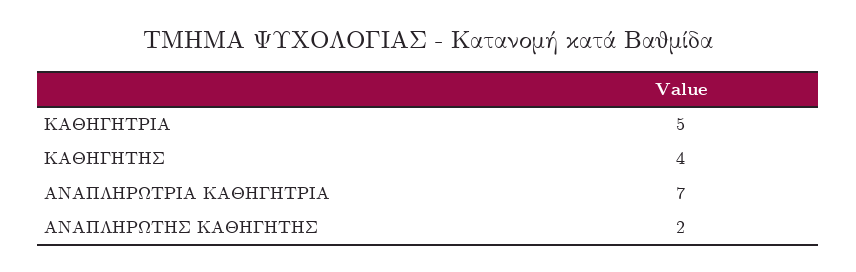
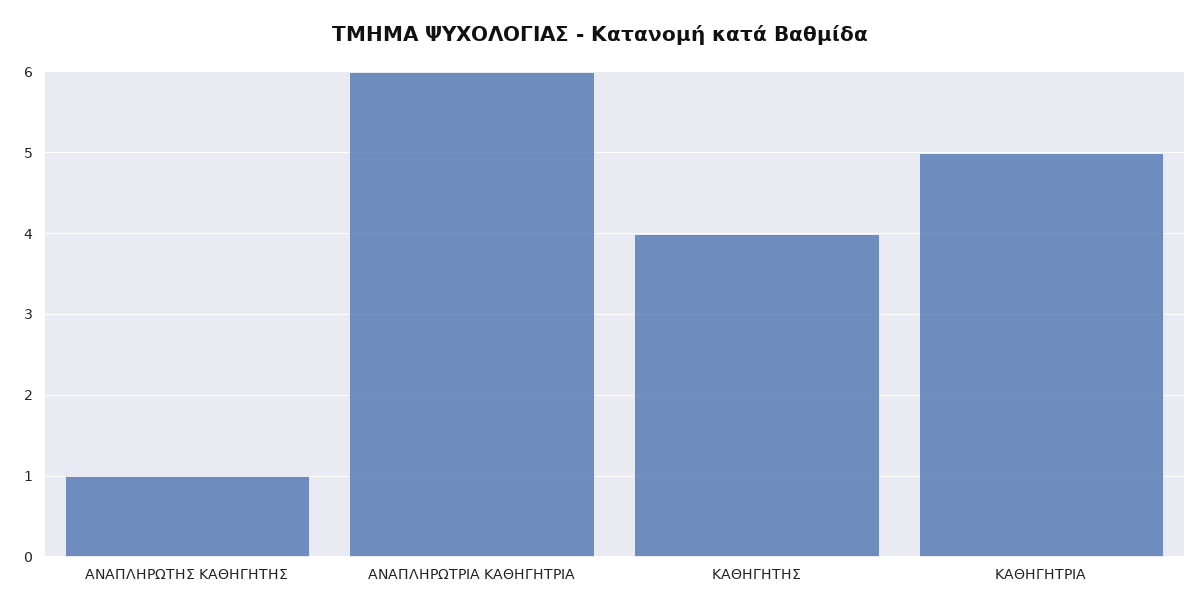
ΑΝΑΠΛΗΡΩΤΡΙΑ ΚΑΘΗΓΗΤΡΙΑ: 7 -> 6
ΑΝΑΠΛΗΡΩΤΗΣ ΚΑΘΗΓΗΤΗΣ: 2 -> 1

